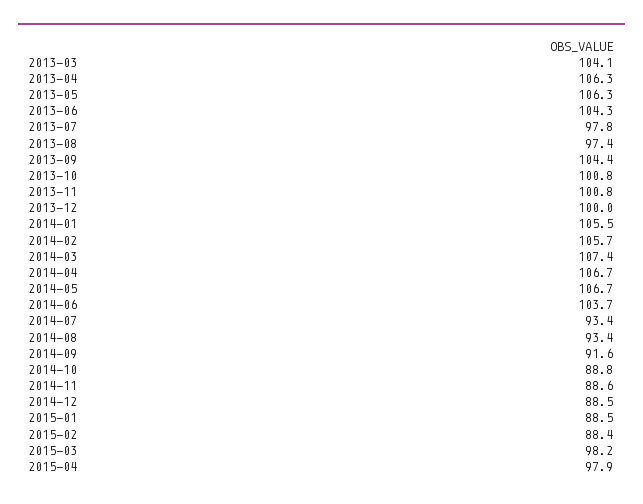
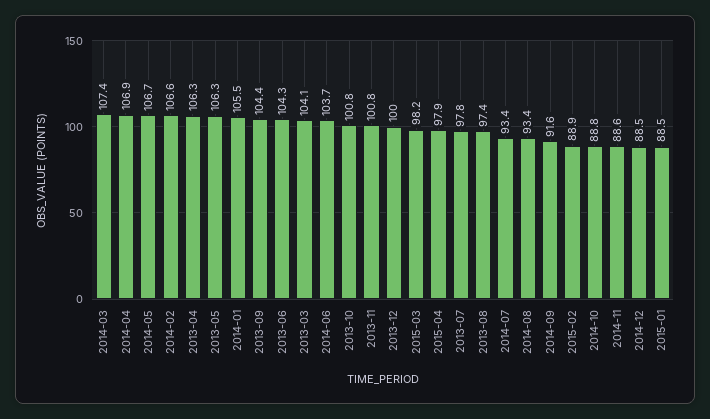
2014-02: 105.7 -> 106.6
2014-04: 106.7 -> 106.9
2015-02: 88.4 -> 88.9

